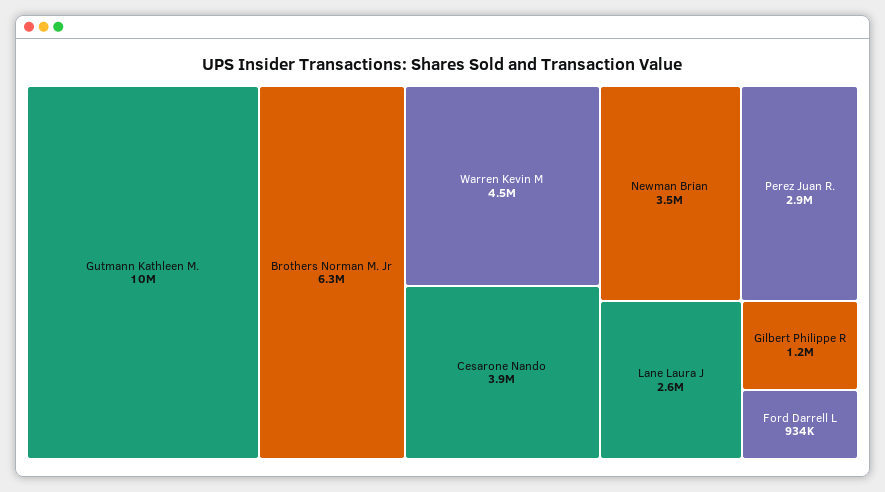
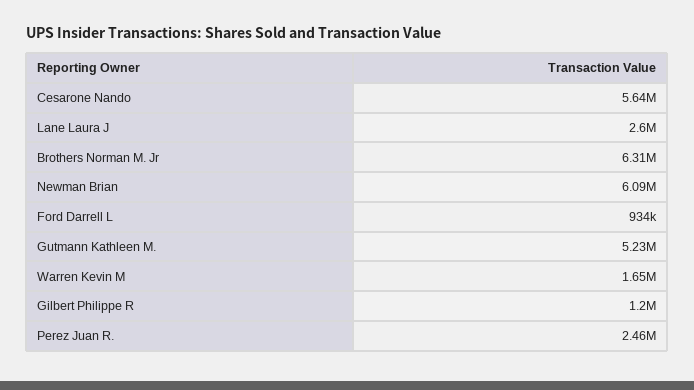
Gutmann Kathleen M.: 10000000 -> 5230000
Warren Kevin M: 4500000 -> 1650000
Cesarone Nando: 3900000 -> 5640000
Newman Brian: 3500000 -> 6090000
Perez Juan R.: 2900000 -> 2460000

